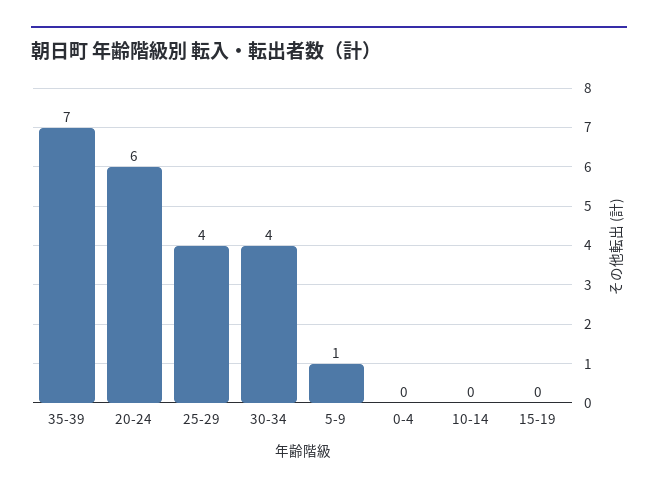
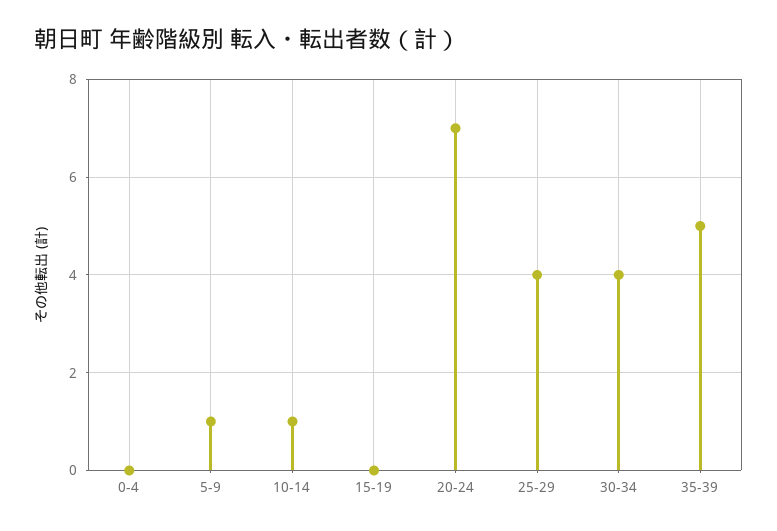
35-39: 7 -> 5
20-24: 6 -> 7
10-14: 0 -> 1

